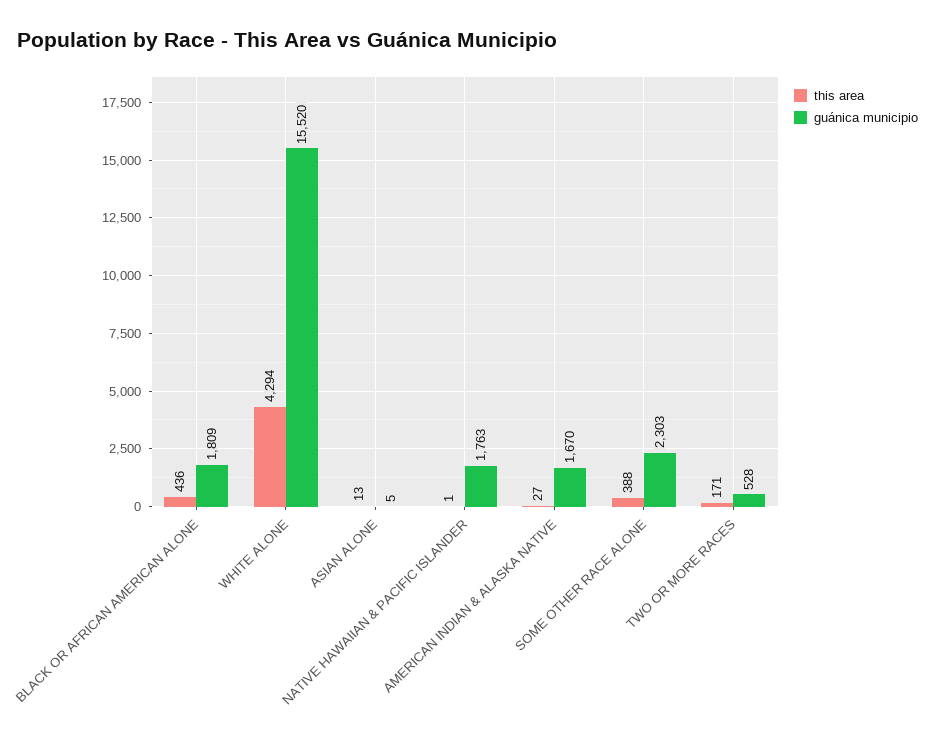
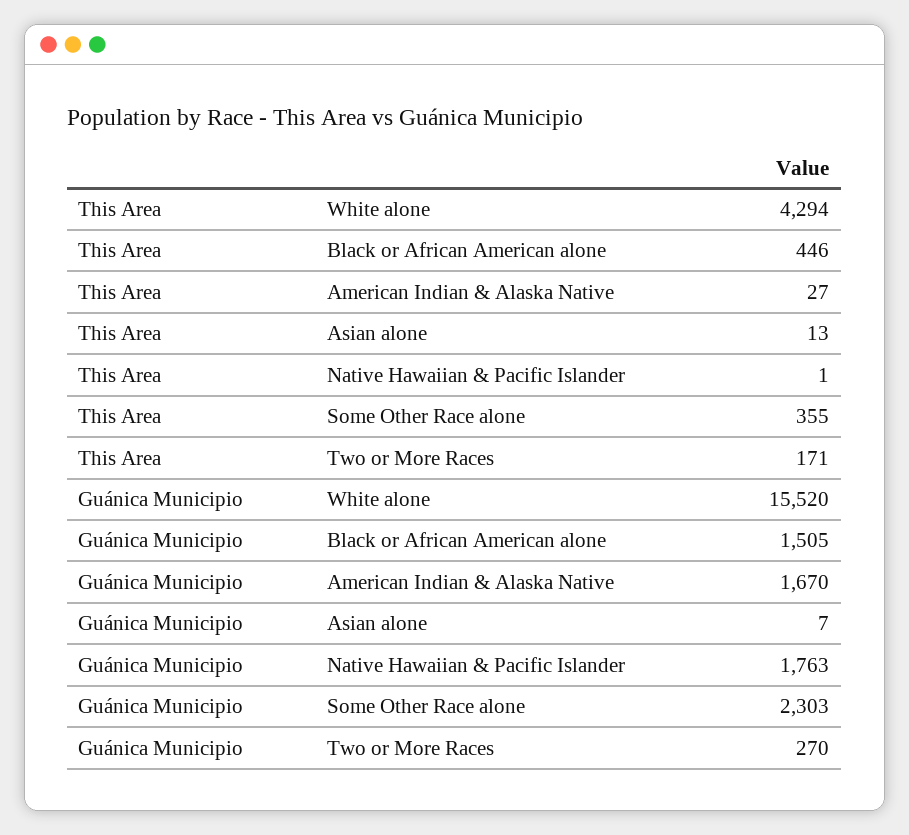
this area, BLACK OR AFRICAN AMERICAN ALONE: 436 -> 446
guánica municipio, BLACK OR AFRICAN AMERICAN ALONE: 1809 -> 1505
guánica municipio, ASIAN ALONE: 5 -> 7
this area, SOME OTHER RACE ALONE: 388 -> 355
guánica municipio, TWO OR MORE RACES: 528 -> 270

